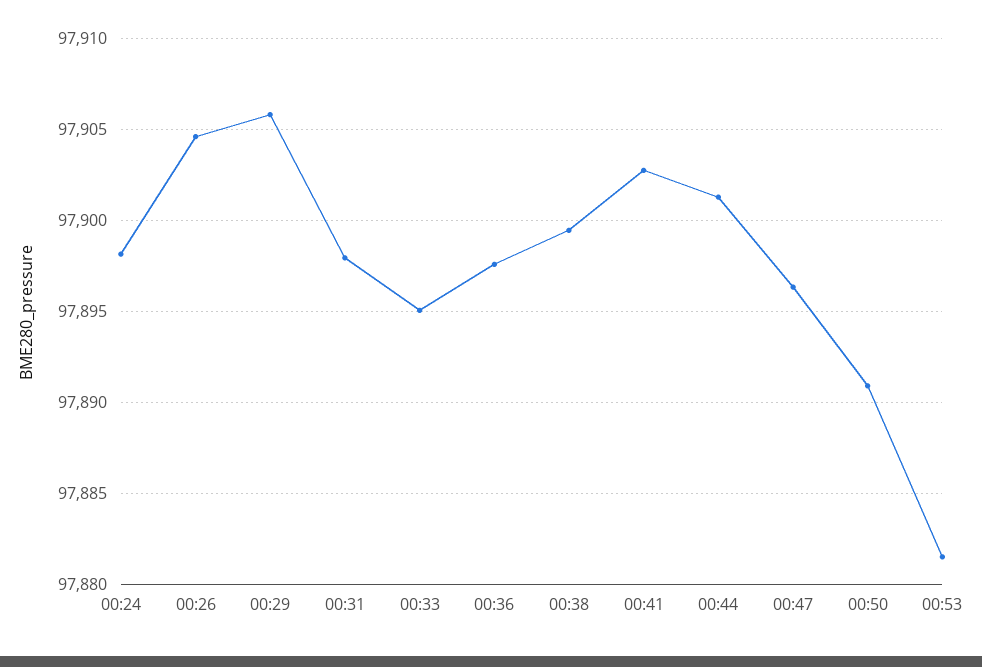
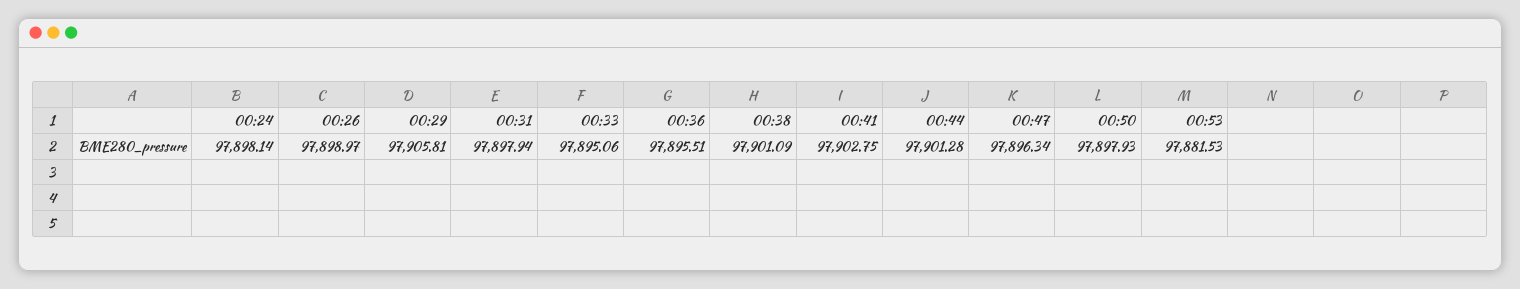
00:26: 97904.5 -> 97898.97
00:36: 97897.5 -> 97895.51
00:38: 97899.5 -> 97901.09
00:50: 97891 -> 97897.93

